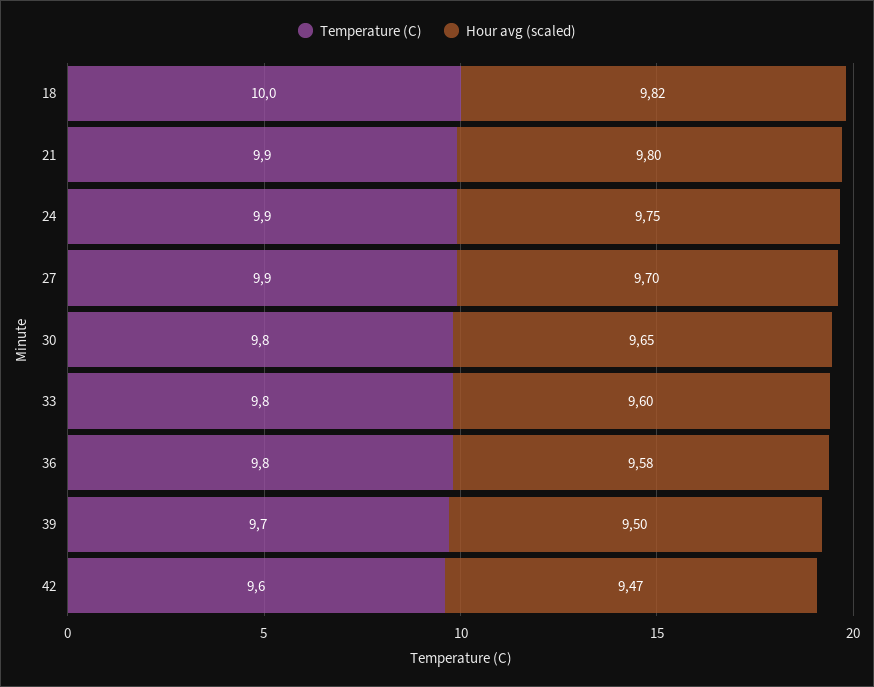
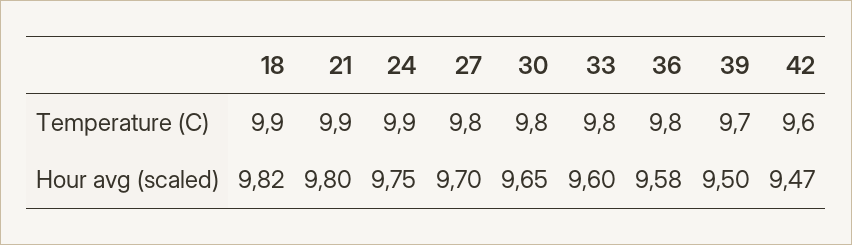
Temperature (C), 18: 10 -> 9.9
Temperature (C), 27: 9.9 -> 9.8

